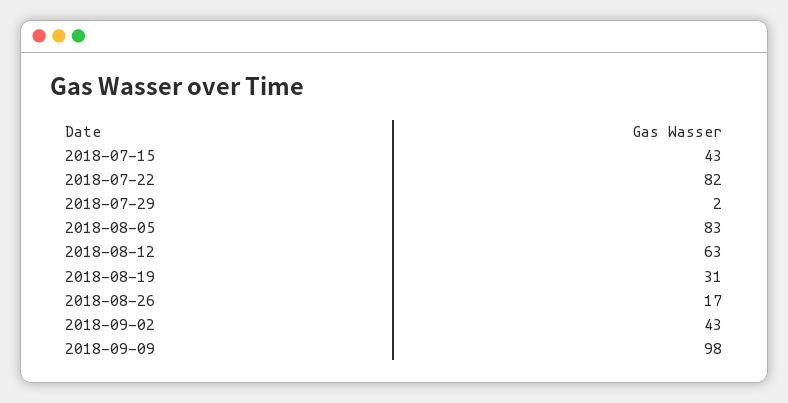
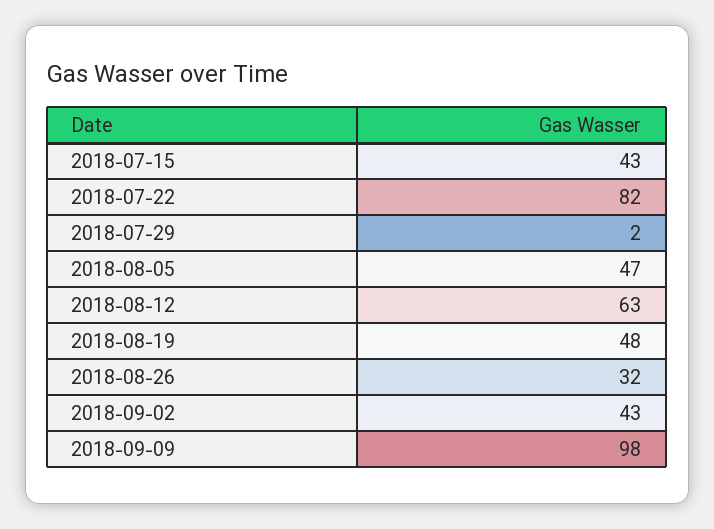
2018-08-05: 83 -> 47
2018-08-19: 31 -> 48
2018-08-26: 17 -> 32

